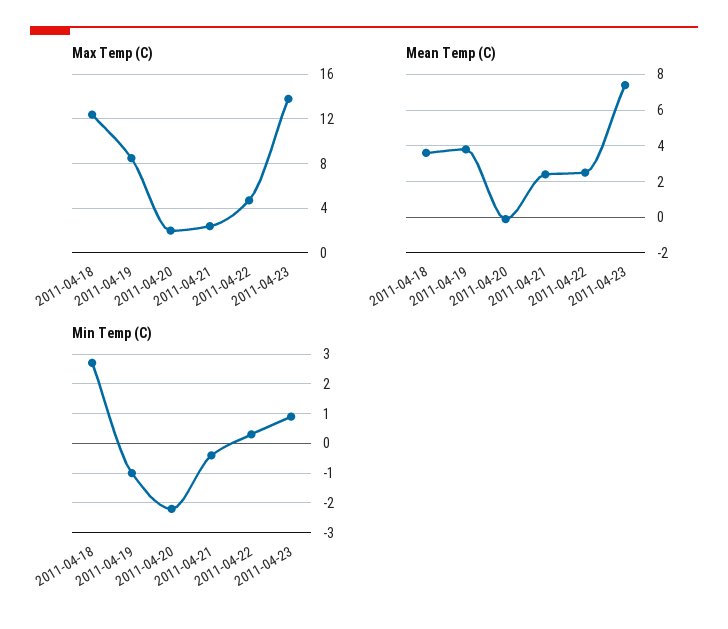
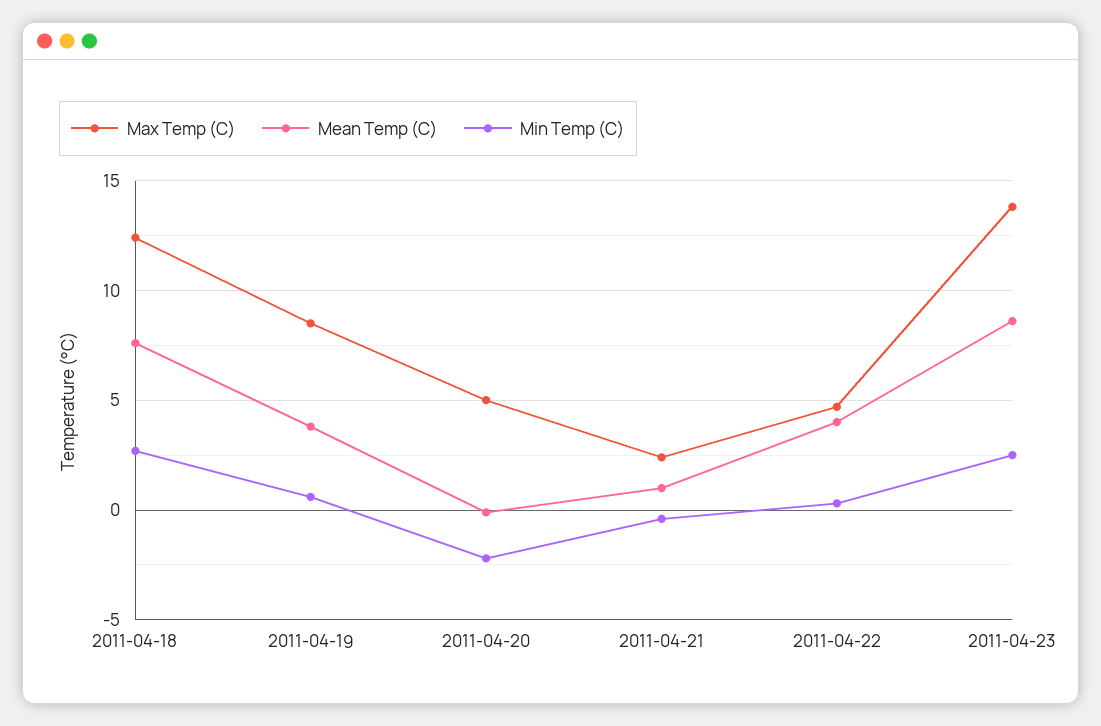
Max Temp (C), 2011-04-20: 2 -> 5
Mean Temp (C), 2011-04-18: 3.5 -> 7.5
Mean Temp (C), 2011-04-21: 2.5 -> 1
Mean Temp (C), 2011-04-22: 2.5 -> 4
Mean Temp (C), 2011-04-23: 7.5 -> 8.5
Min Temp (C), 2011-04-19: -1 -> 0.5
Min Temp (C), 2011-04-23: 1 -> 2.5

